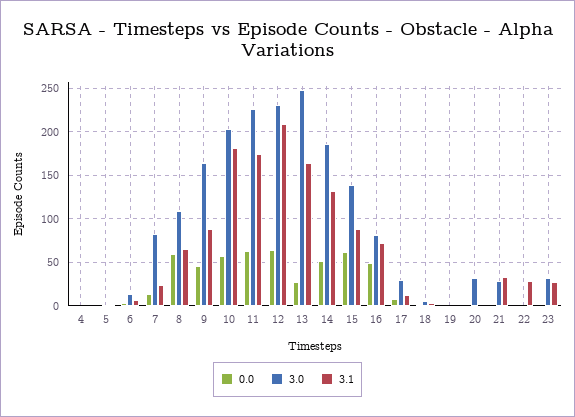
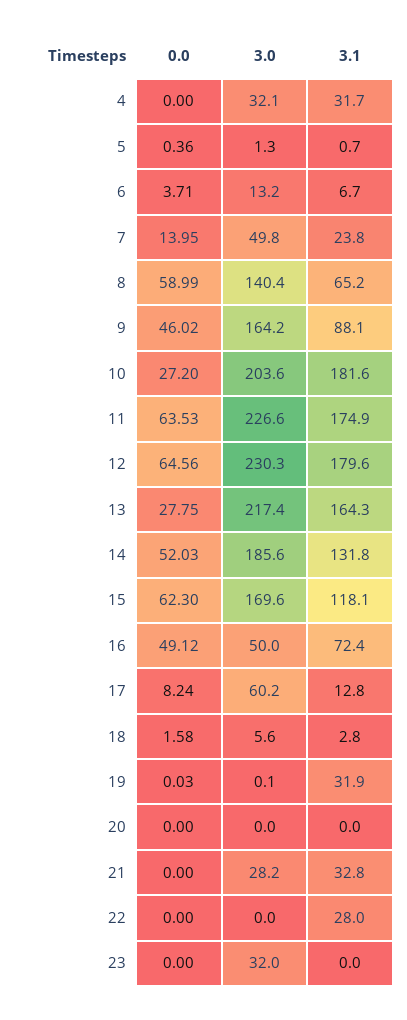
3.0, 4: 0 -> 32.1
3.1, 4: 0 -> 31.7
3.0, 7: 80 -> 49.8
3.0, 8: 110 -> 140.4
0.0, 10: 60 -> 27.2
3.1, 12: 210 -> 179.6
3.0, 13: 250 -> 217.4
3.0, 15: 140 -> 169.6
3.1, 15: 90 -> 118.1
3.0, 16: 80 -> 50
3.0, 17: 30 -> 60.2
3.1, 19: 0 -> 31.9
3.0, 20: 30 -> 0
3.1, 23: 30 -> 0

